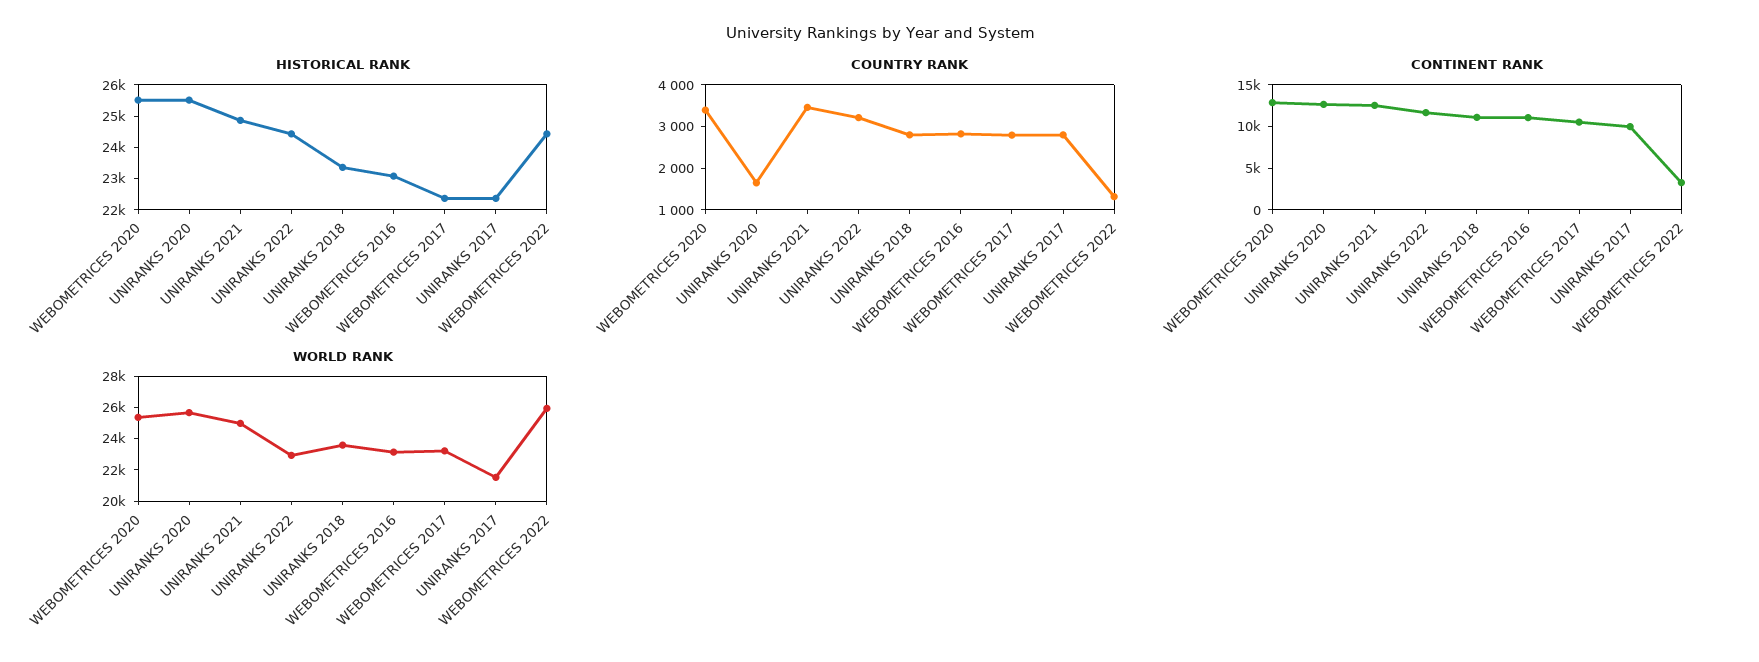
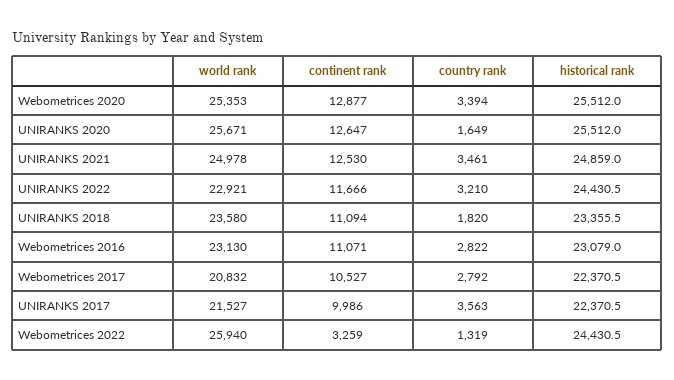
COUNTRY RANK, UNIRANKS 2018: 2800 -> 1820
COUNTRY RANK, UNIRANKS 2017: 2800 -> 3563
WORLD RANK, WEBOMETRICES 2017: 23000 -> 20832

